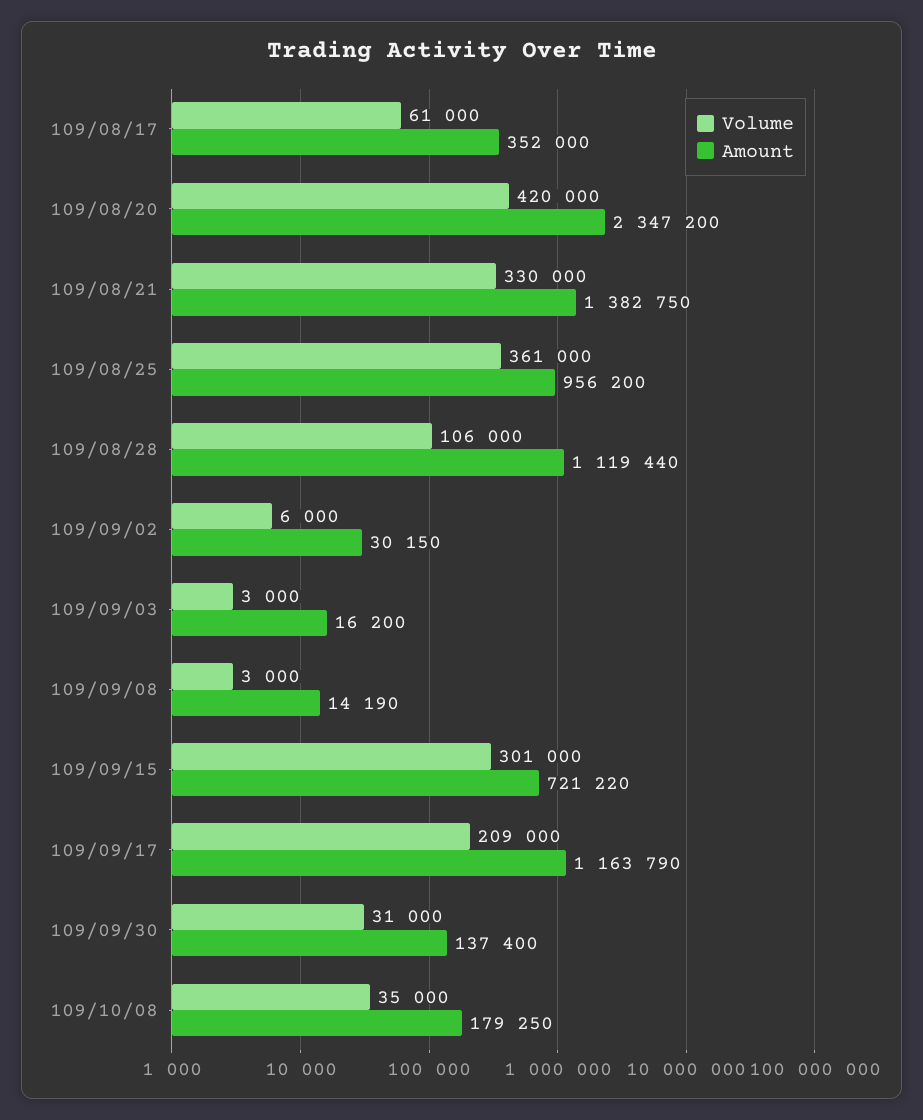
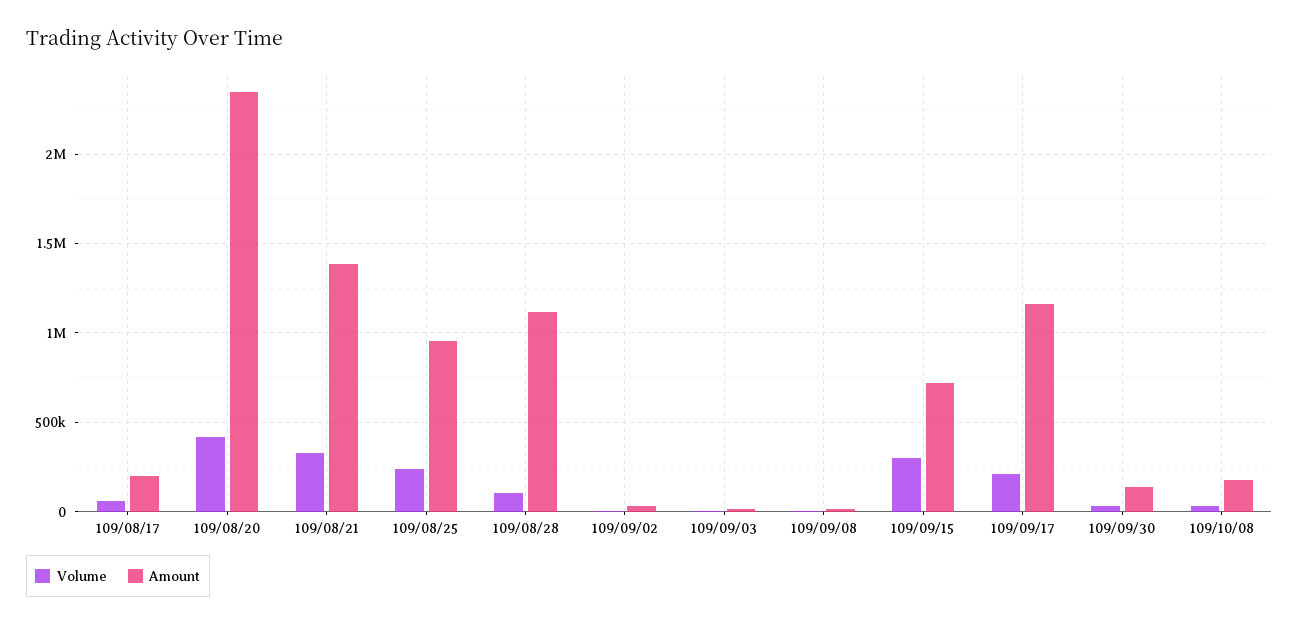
Amount, 109/08/17: 352000 -> 200000
Volume, 109/08/25: 361000 -> 250000

